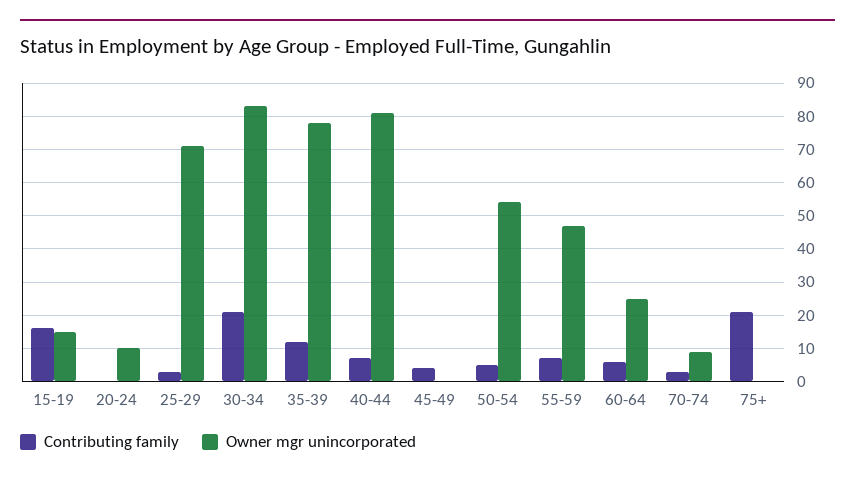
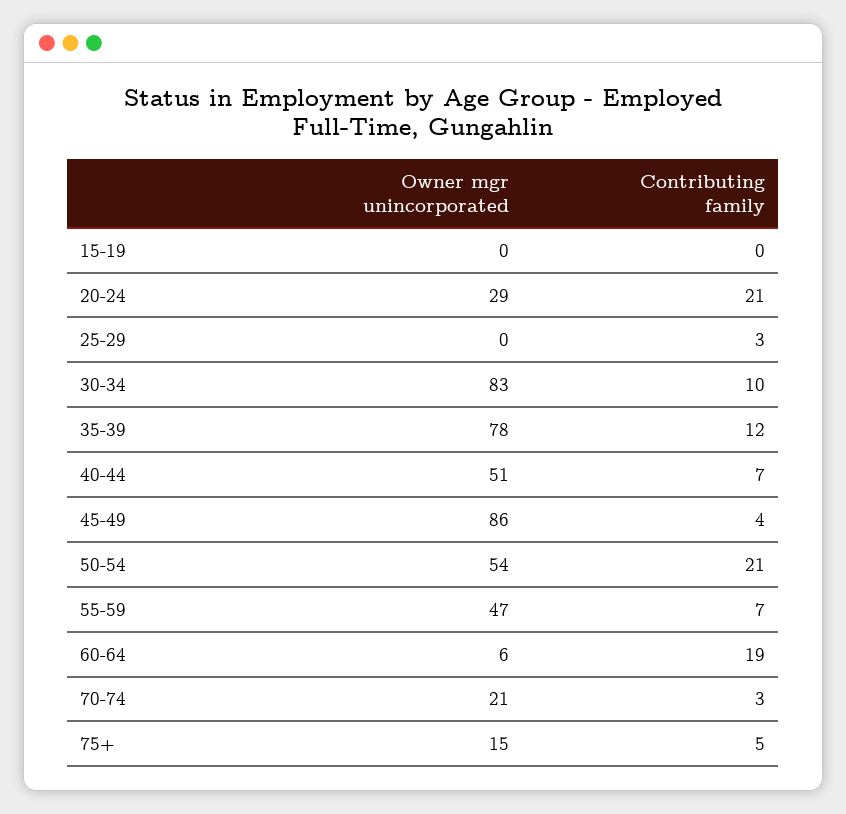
Contributing family, 15-19: 15 -> 0
Owner mgr unincorporated, 15-19: 15 -> 0
Contributing family, 20-24: 0 -> 21
Owner mgr unincorporated, 20-24: 10 -> 29
Owner mgr unincorporated, 25-29: 70 -> 0
Contributing family, 30-34: 20 -> 10
Owner mgr unincorporated, 40-44: 80 -> 51
Owner mgr unincorporated, 45-49: 0 -> 86
Contributing family, 50-54: 5 -> 21
Contributing family, 60-64: 5 -> 19
Owner mgr unincorporated, 60-64: 25 -> 6
Owner mgr unincorporated, 70-74: 10 -> 21
Contributing family, 75+: 20 -> 5
Owner mgr unincorporated, 75+: 0 -> 15

